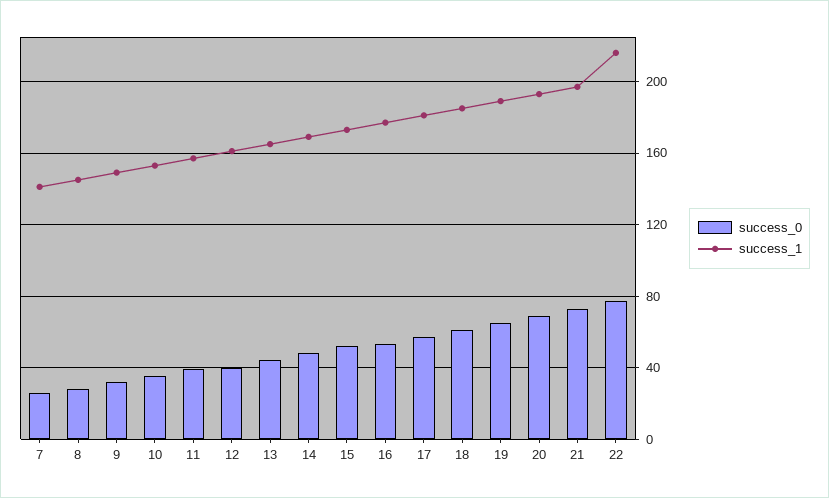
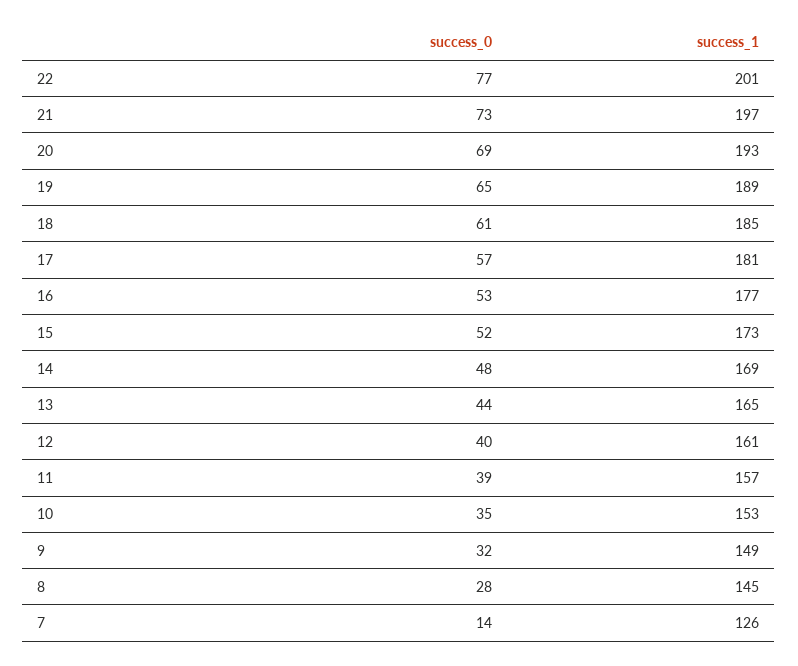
success_0, 7: 25 -> 14
success_1, 7: 140 -> 126
success_1, 22: 215 -> 201

